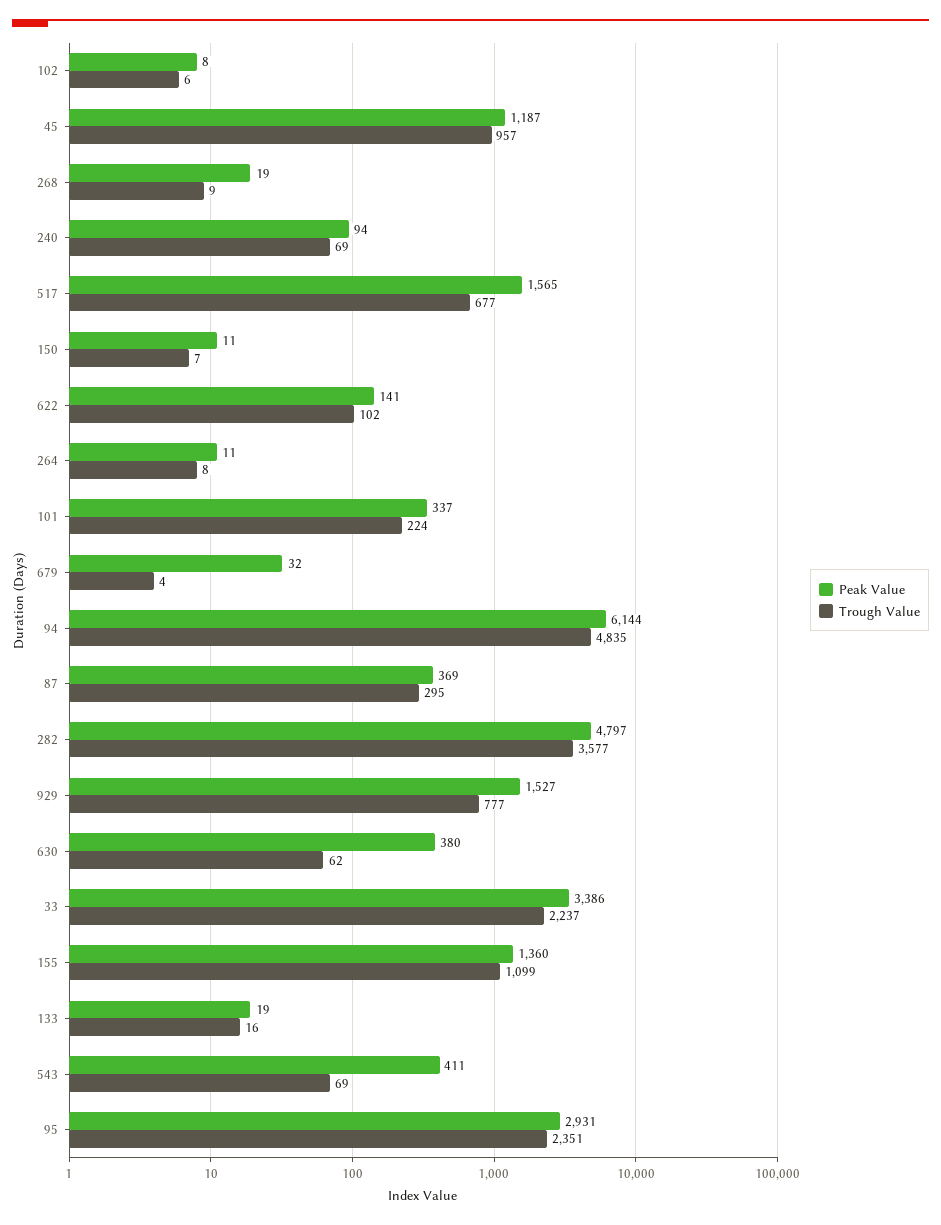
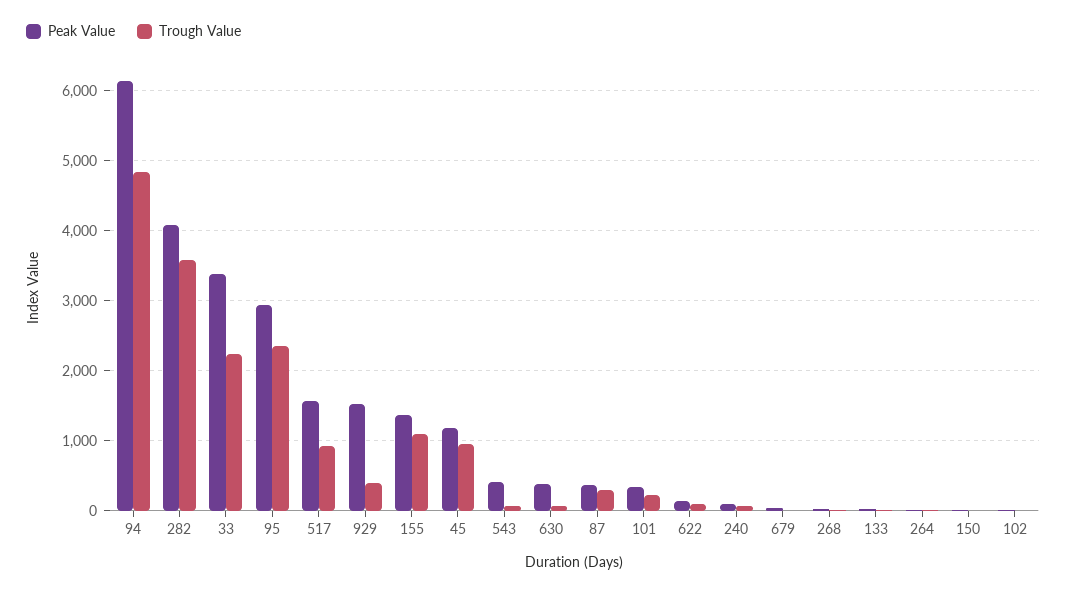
Trough Value, 517: 677 -> 900
Peak Value, 282: 4797 -> 4100
Trough Value, 929: 777 -> 400

